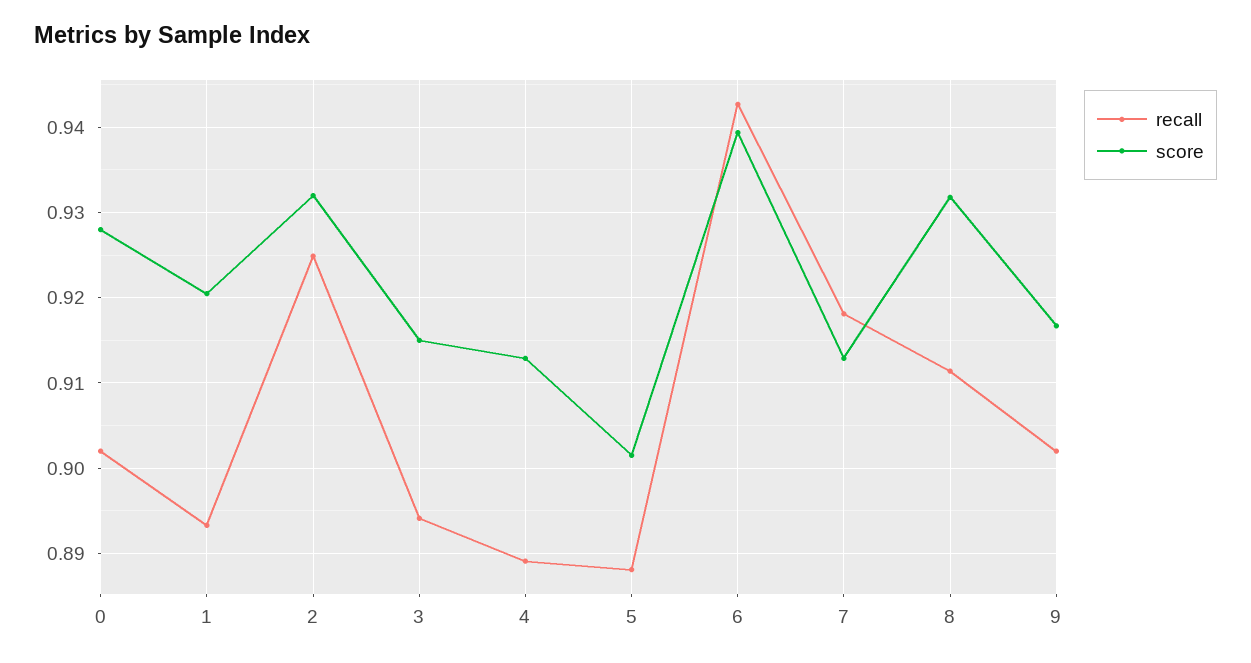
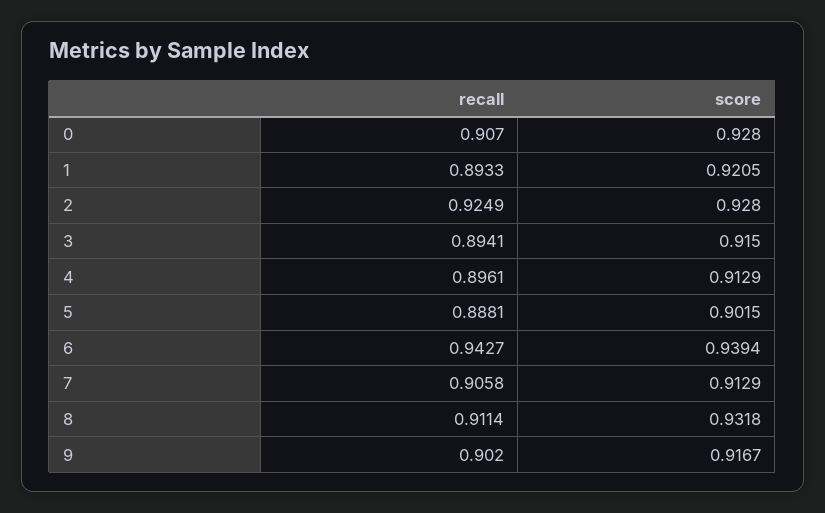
recall, 0: 0.902 -> 0.907
score, 2: 0.932 -> 0.928
recall, 4: 0.889 -> 0.8961
recall, 7: 0.918 -> 0.9058

